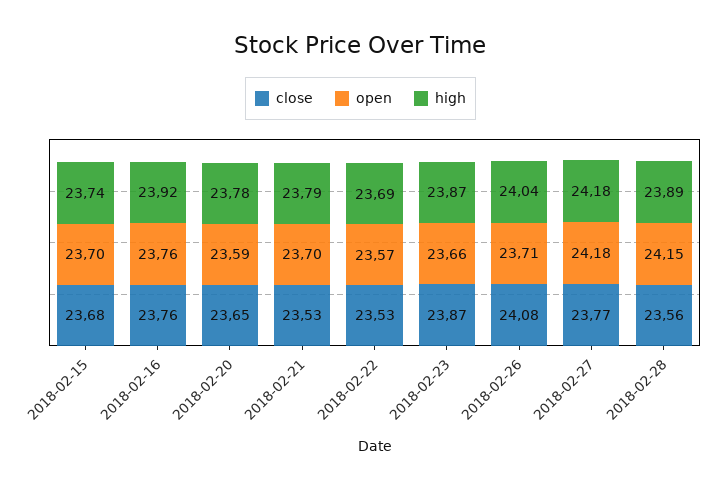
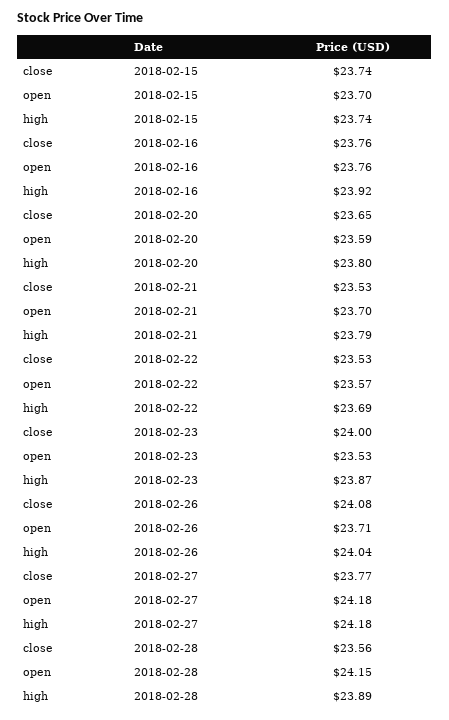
close, 2018-02-15: 23.68 -> 23.74
high, 2018-02-20: 23.78 -> 23.8
close, 2018-02-23: 23.87 -> 24
open, 2018-02-23: 23.66 -> 23.53

